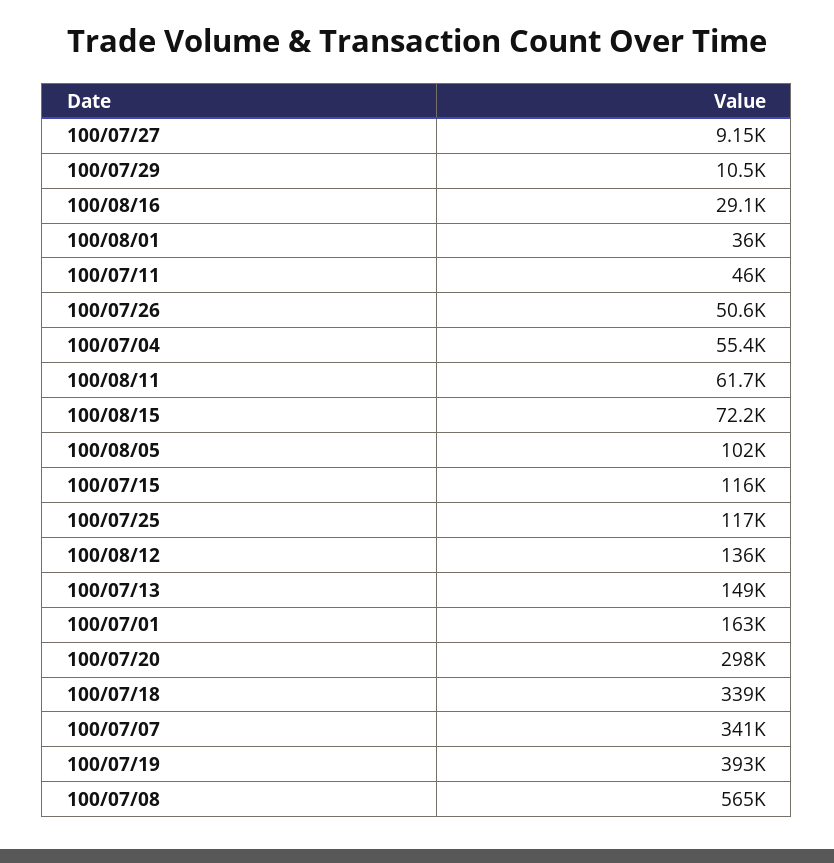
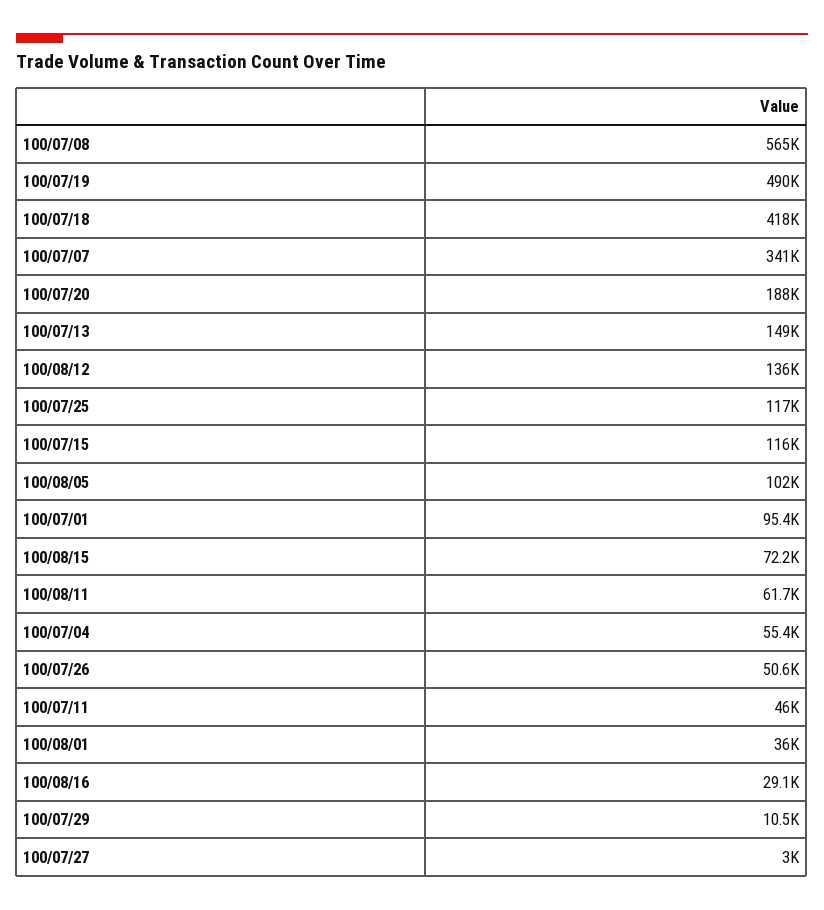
100/07/27: 9150 -> 3000
100/07/01: 163000 -> 95400
100/07/20: 298000 -> 188000
100/07/18: 339000 -> 418000
100/07/19: 393000 -> 490000

